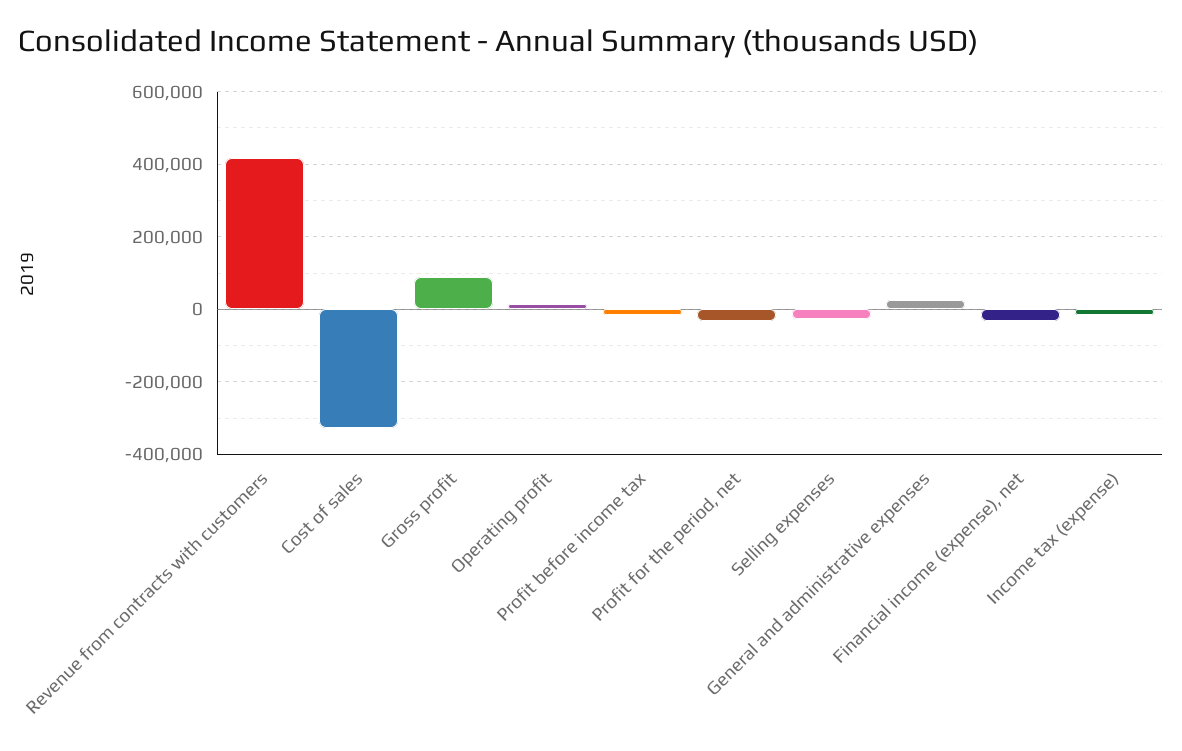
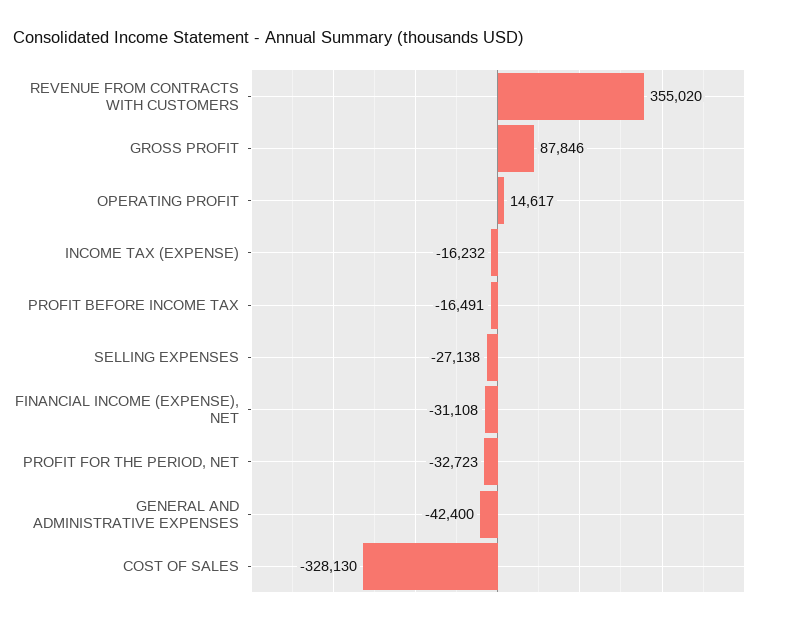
Revenue from contracts with customers: 420000 -> 355020
General and administrative expenses: 20000 -> -42400

